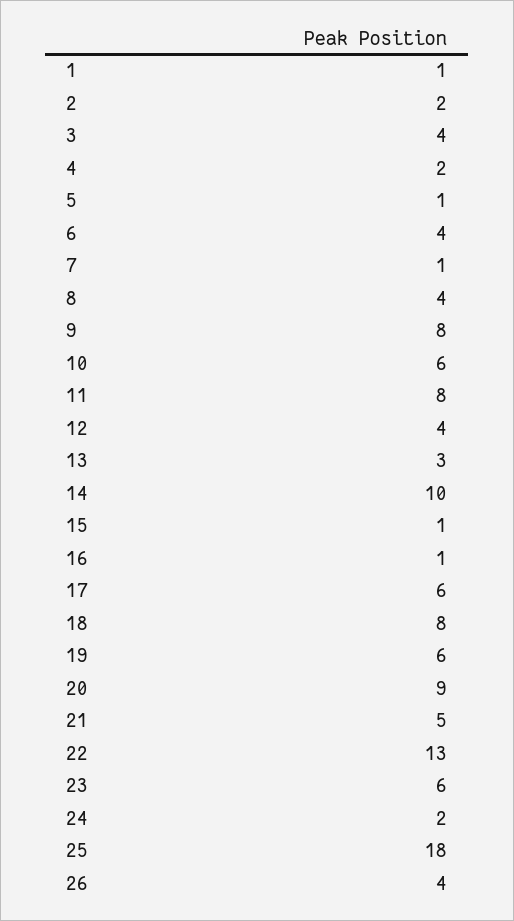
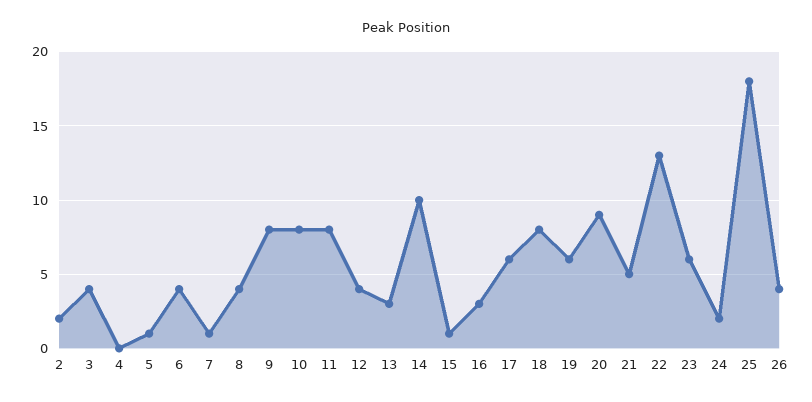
1: 1 -> none
4: 2 -> 0
10: 6 -> 8
16: 1 -> 3

